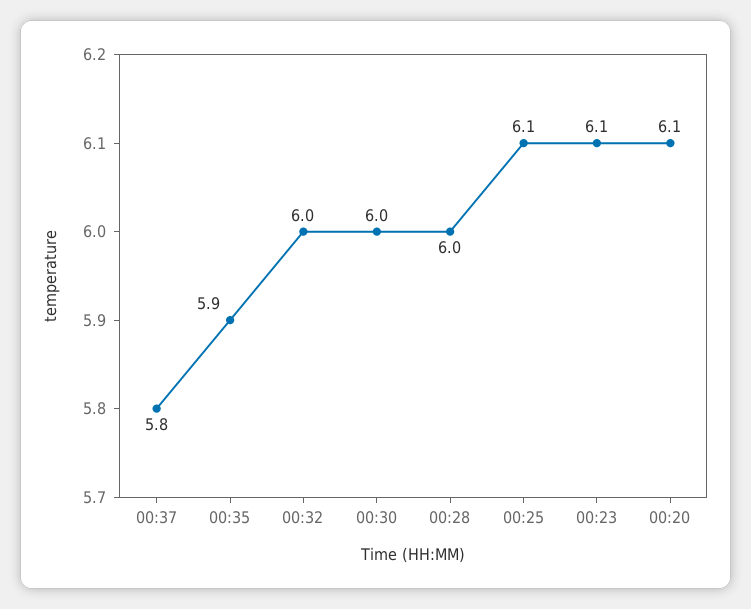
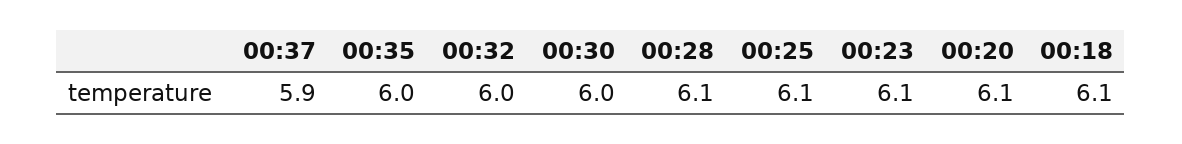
00:37: 5.8 -> 5.9
00:35: 5.9 -> 6
00:28: 6 -> 6.1
00:18: none -> 6.1

